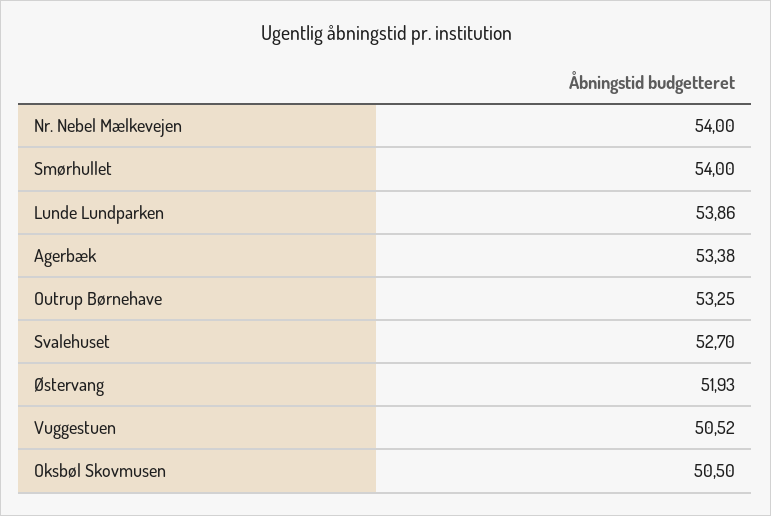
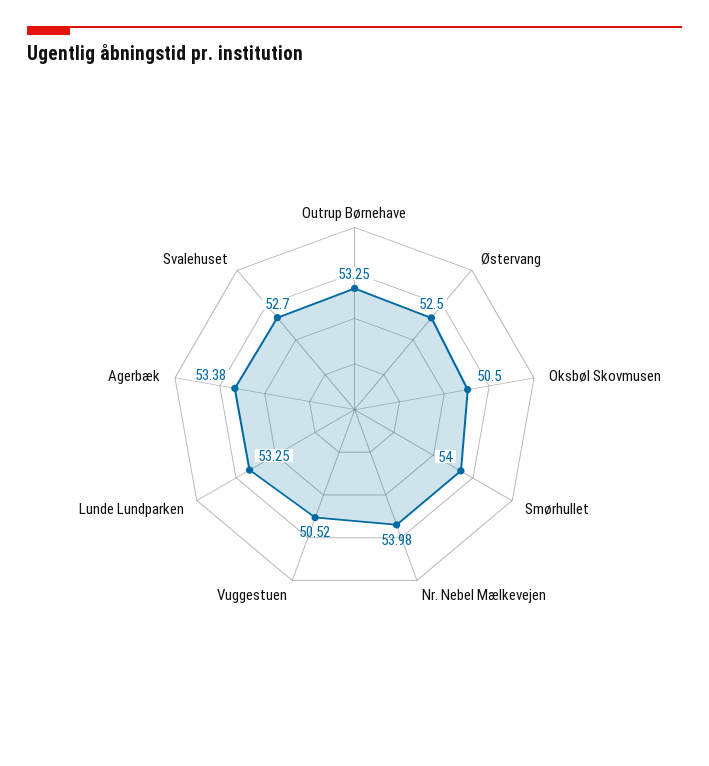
Nr. Nebel Mælkevejen: 54 -> 53.98
Lunde Lundparken: 53.86 -> 53.25
Østervang: 51.93 -> 52.5

